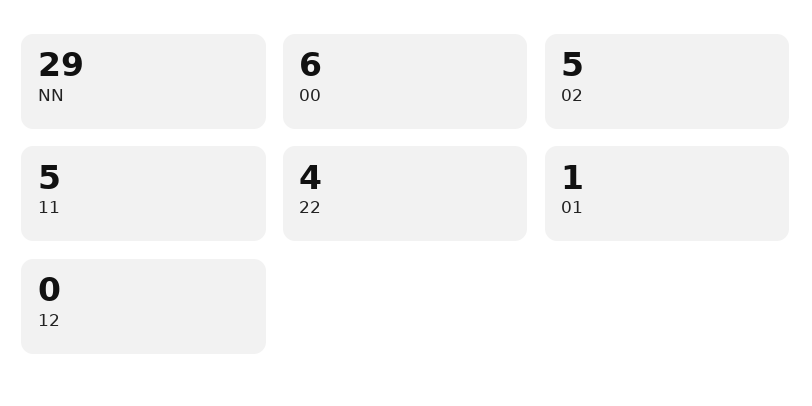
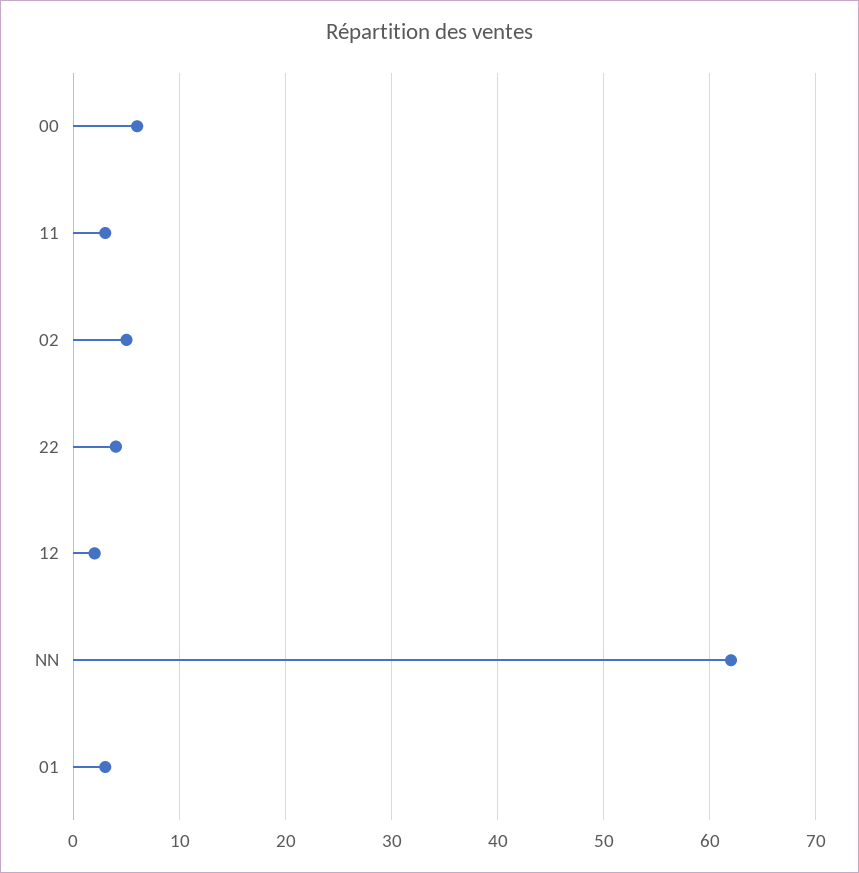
NN: 29 -> 62
11: 5 -> 3
01: 1 -> 3
12: 0 -> 2

